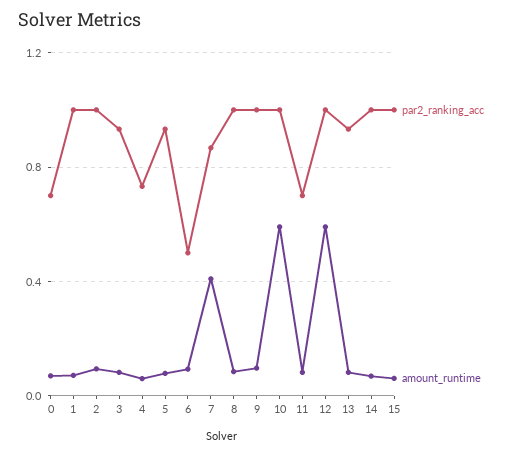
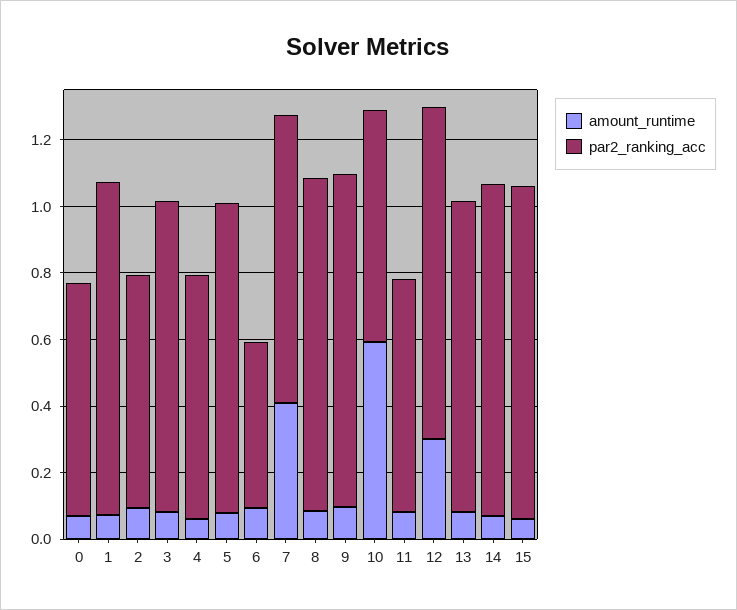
par2_ranking_acc, 2: 1 -> 0.7
par2_ranking_acc, 10: 1 -> 0.7
amount_runtime, 12: 0.6 -> 0.3

